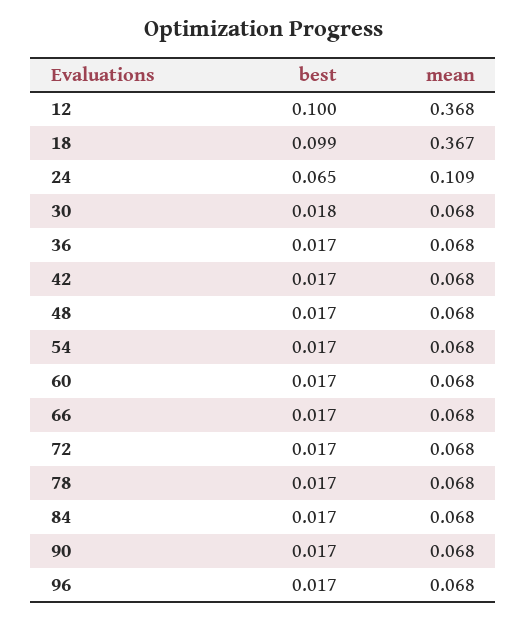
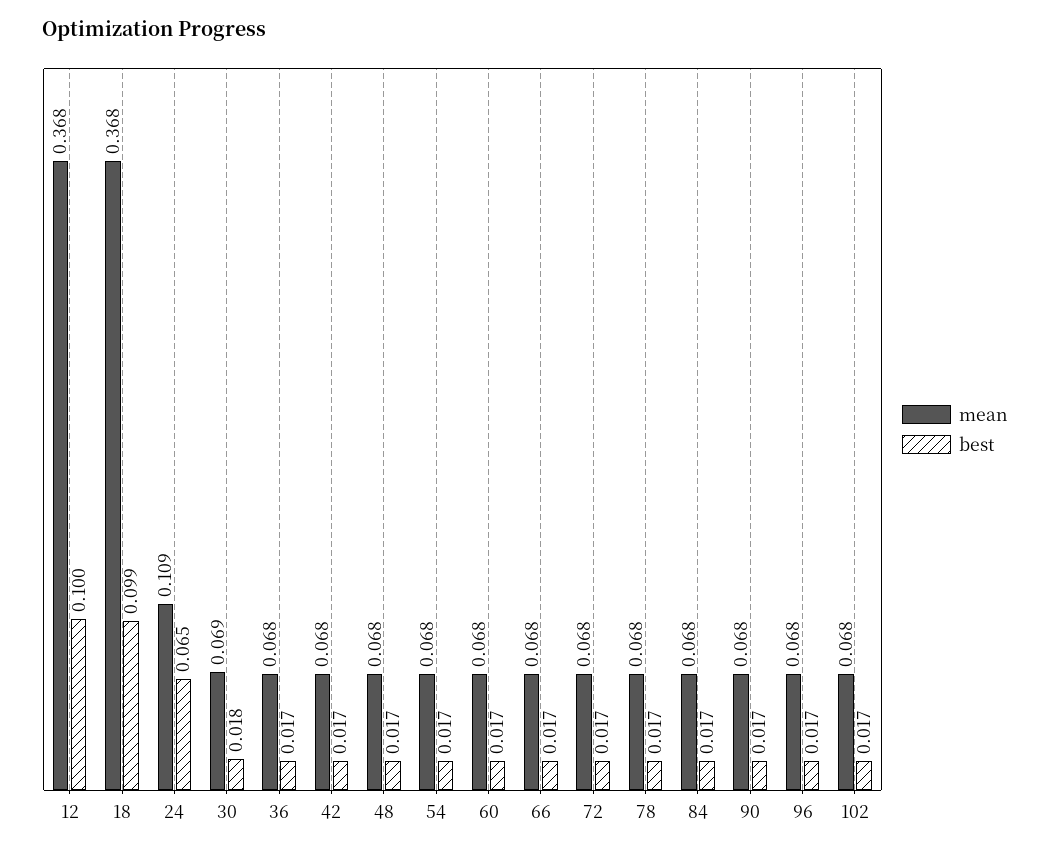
mean, 18: 0.367 -> 0.368
mean, 30: 0.068 -> 0.069
mean, 102: none -> 0.068
best, 102: none -> 0.017

